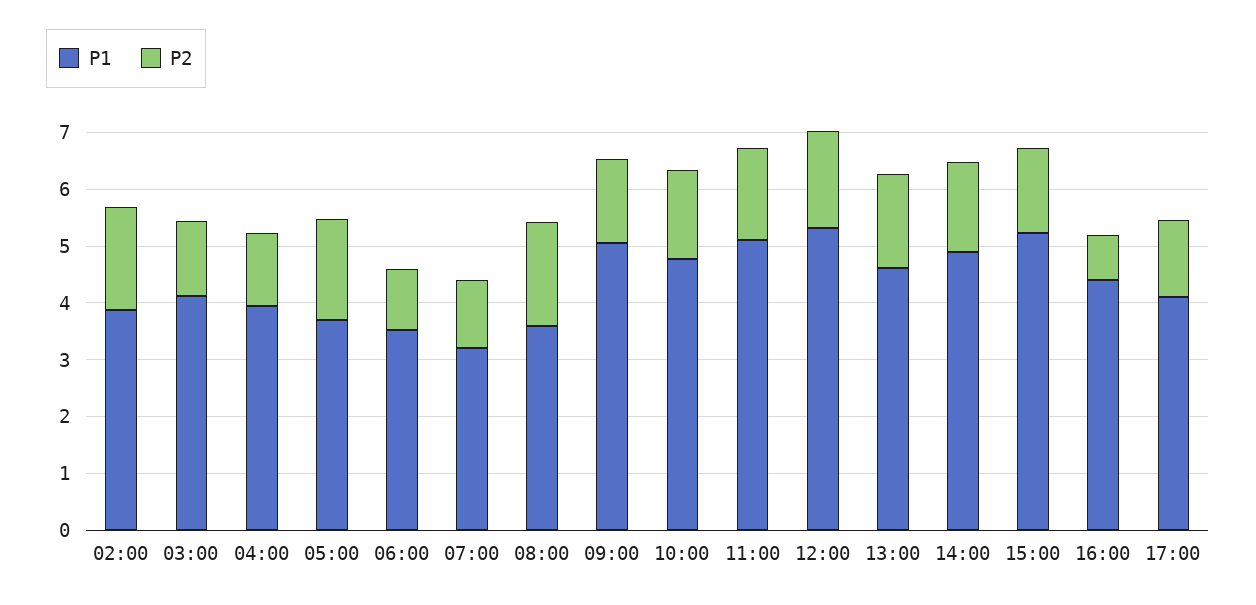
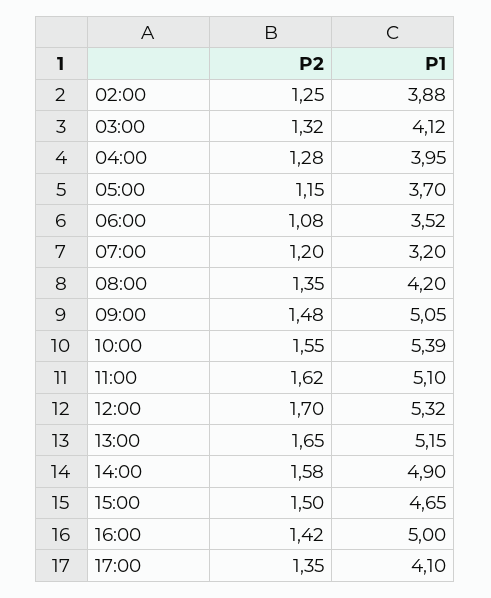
P2, 02:00: 1.8 -> 1.25
P2, 05:00: 1.8 -> 1.15
P1, 08:00: 3.6 -> 4.2
P2, 08:00: 1.8 -> 1.35
P1, 10:00: 4.8 -> 5.39
P1, 13:00: 4.6 -> 5.15
P1, 15:00: 5.2 -> 4.65
P1, 16:00: 4.4 -> 5
P2, 16:00: 0.8 -> 1.42

